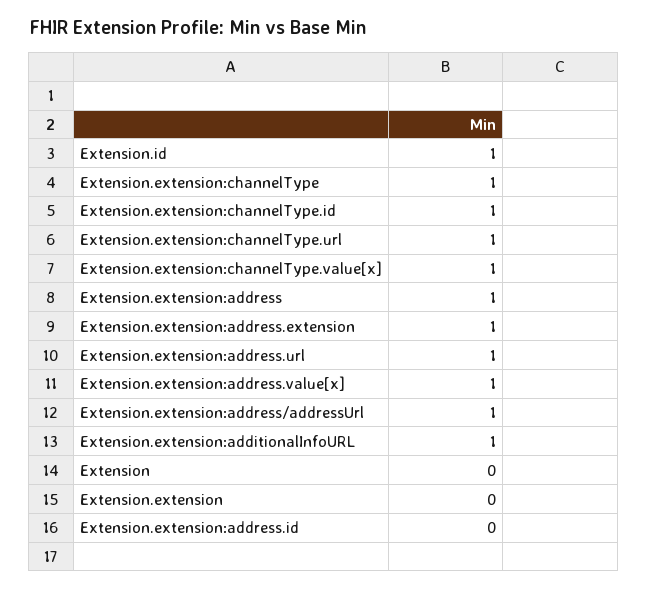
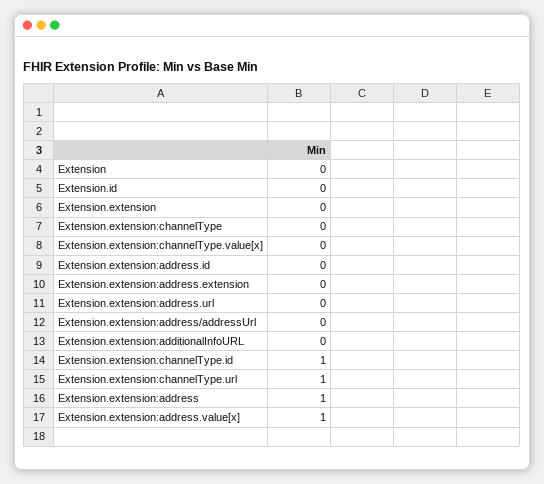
Extension.id: 1 -> 0
Extension.extension:channelType: 1 -> 0
Extension.extension:channelType.value[x]: 1 -> 0
Extension.extension:address.extension: 1 -> 0
Extension.extension:address.url: 1 -> 0
Extension.extension:address/addressUrl: 1 -> 0
Extension.extension:additionalInfoURL: 1 -> 0

